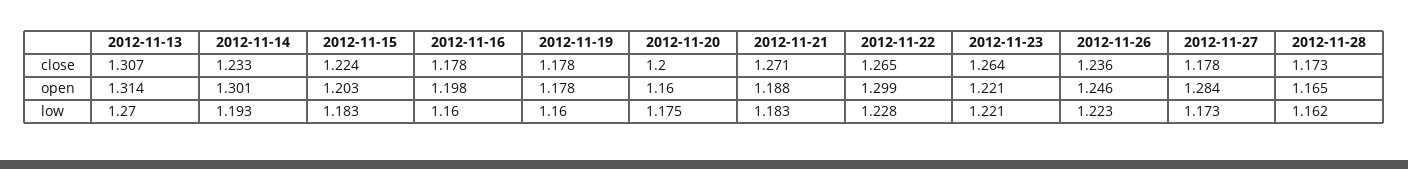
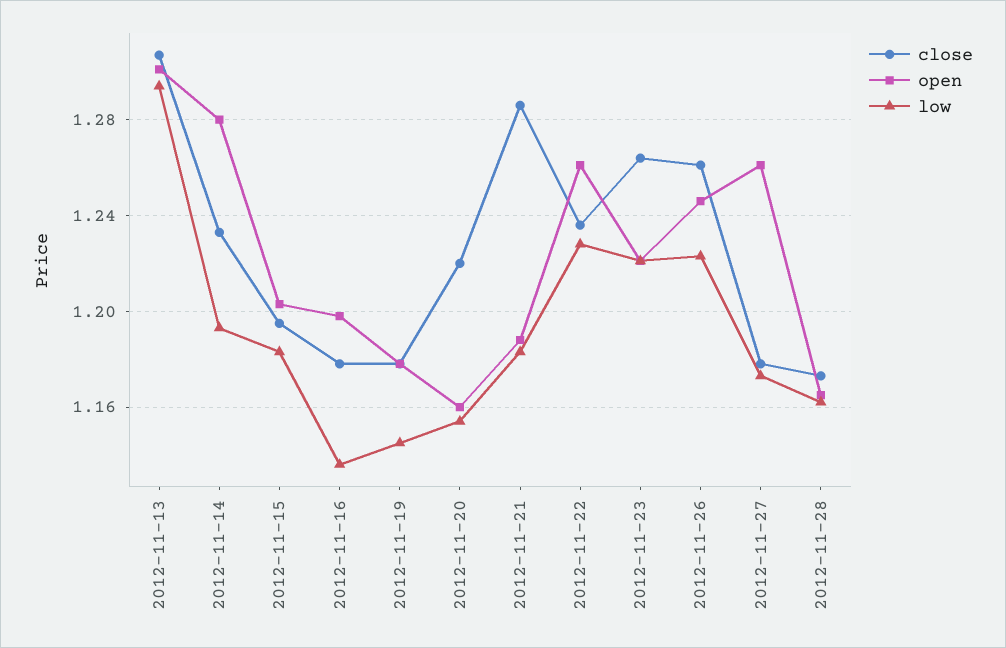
close, 2012-11-15: 1.224 -> 1.195
close, 2012-11-20: 1.2 -> 1.22
close, 2012-11-21: 1.271 -> 1.285
close, 2012-11-22: 1.265 -> 1.235
close, 2012-11-26: 1.236 -> 1.26
open, 2012-11-13: 1.314 -> 1.3
open, 2012-11-14: 1.301 -> 1.28
open, 2012-11-22: 1.299 -> 1.26
open, 2012-11-27: 1.284 -> 1.26
low, 2012-11-13: 1.27 -> 1.295
low, 2012-11-16: 1.16 -> 1.135
low, 2012-11-19: 1.16 -> 1.145
low, 2012-11-20: 1.175 -> 1.155

